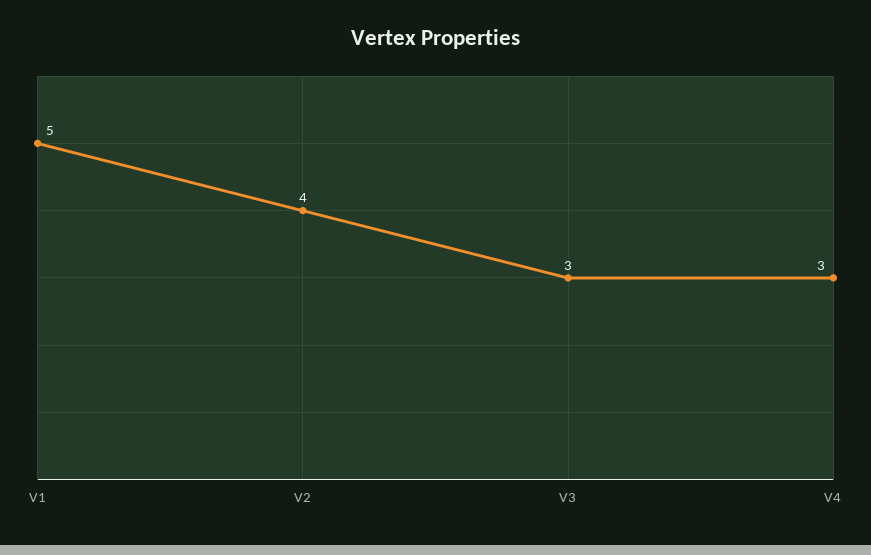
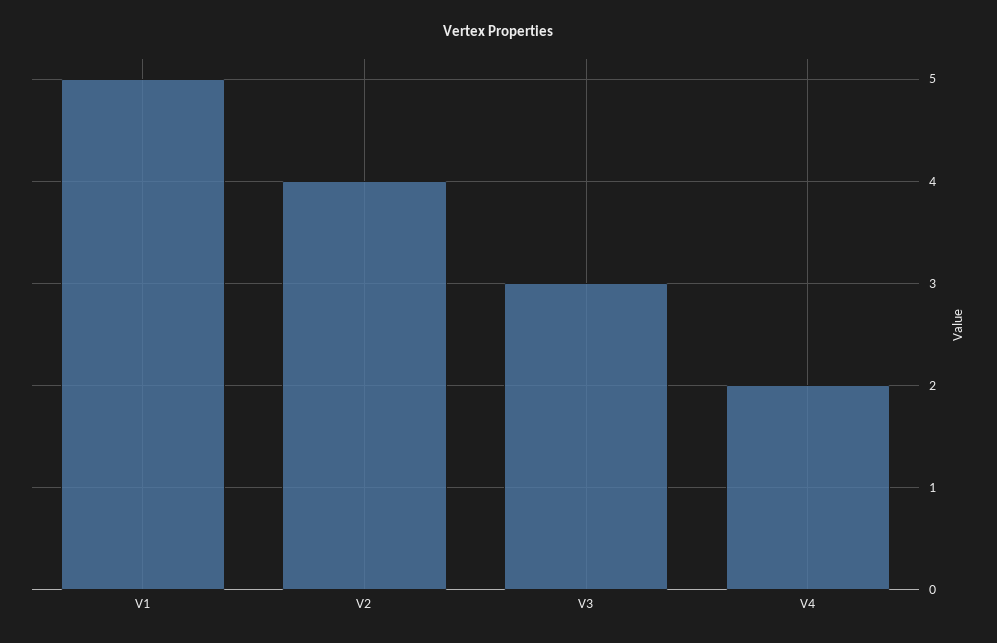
V4: 3 -> 2

